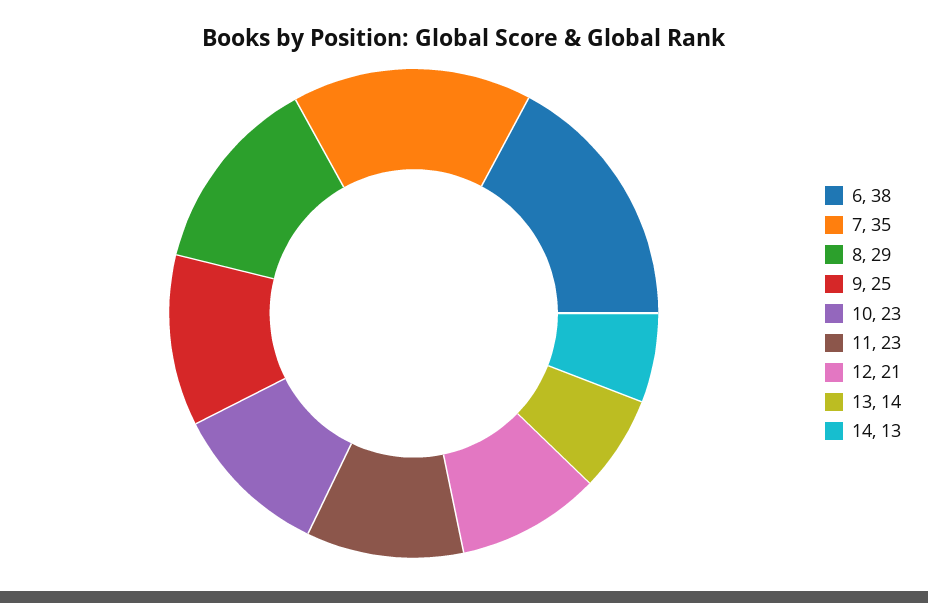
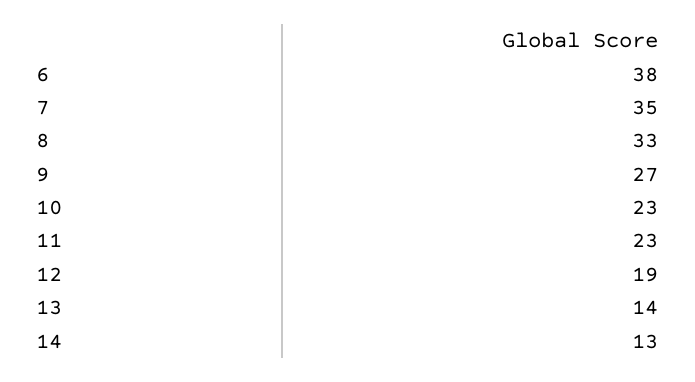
8: 29 -> 33
9: 25 -> 27
12: 21 -> 19

